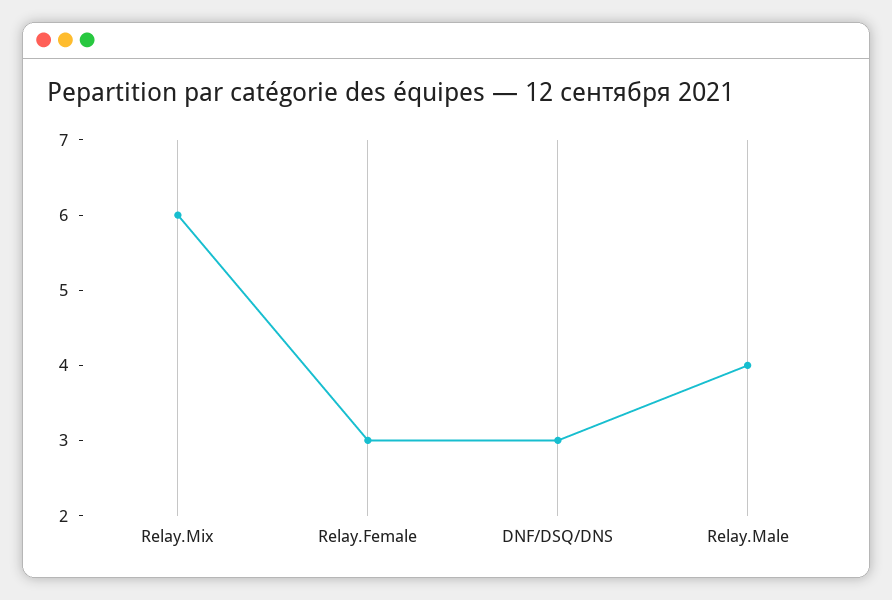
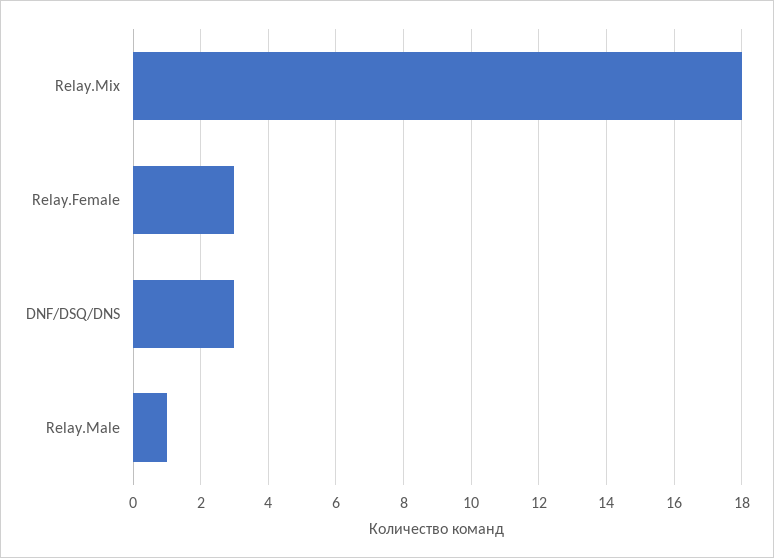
Relay.Mix: 6 -> 18
Relay.Male: 4 -> 1

